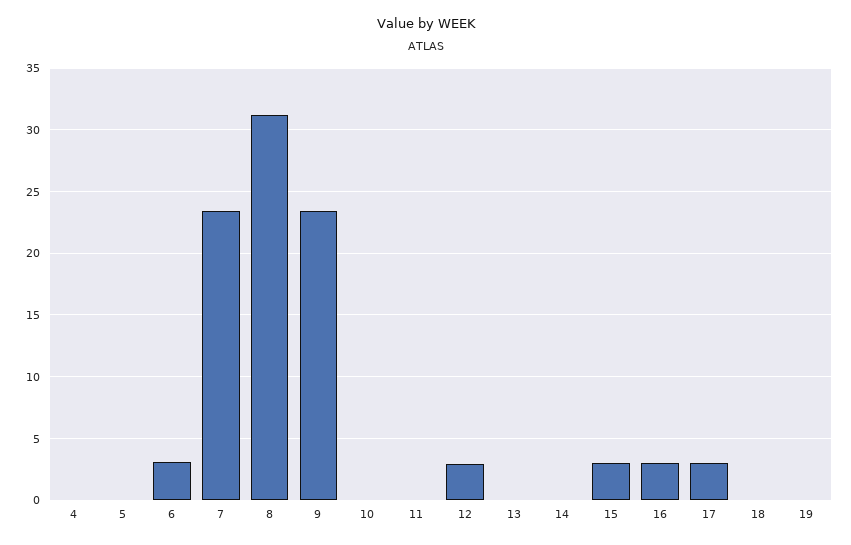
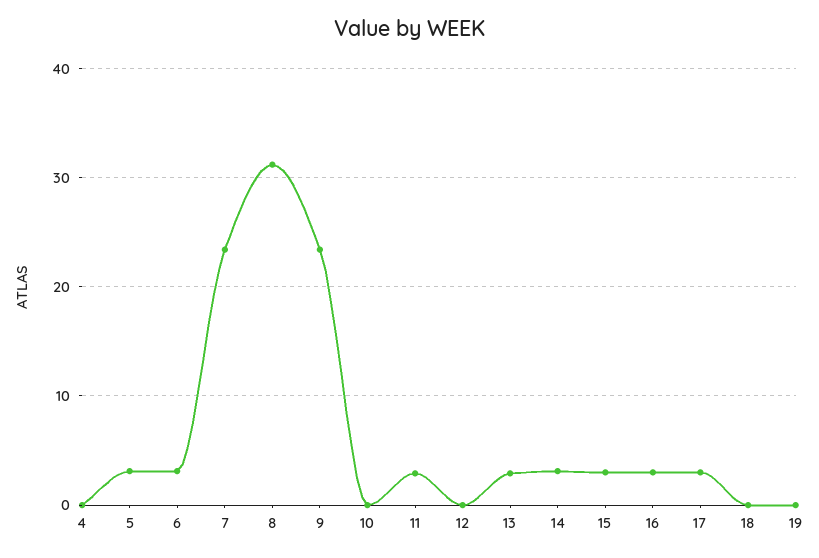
5: 0 -> 3
11: 0 -> 3
12: 3 -> 0
13: 0 -> 3
14: 0 -> 3

